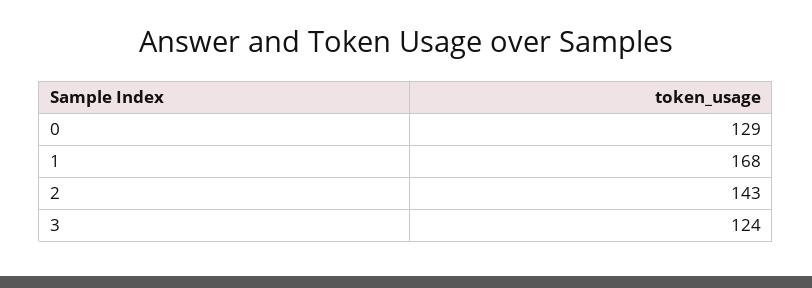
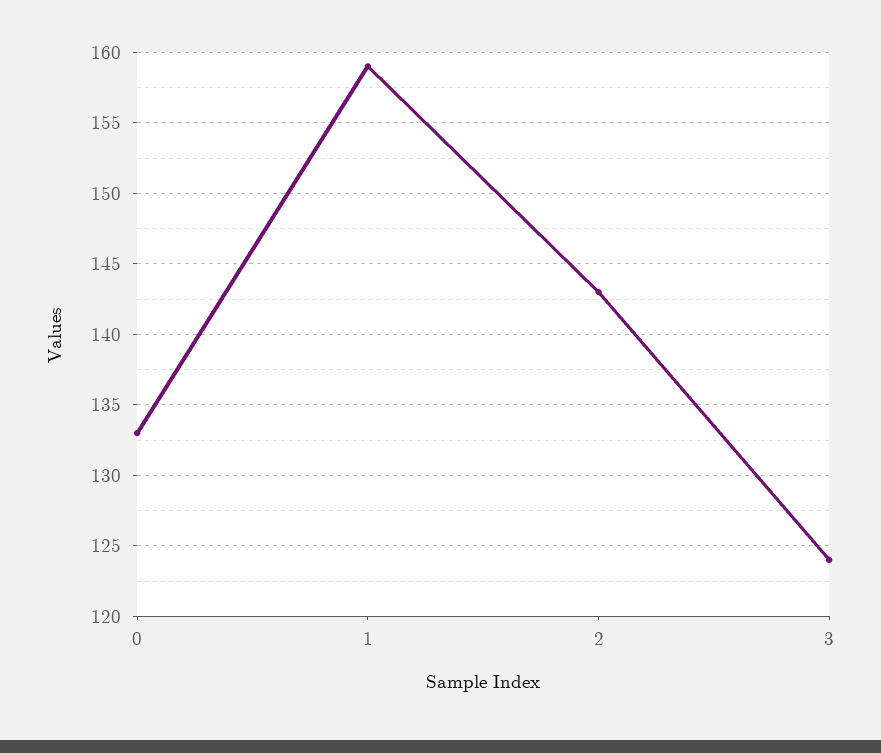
0: 129 -> 133
1: 168 -> 159

